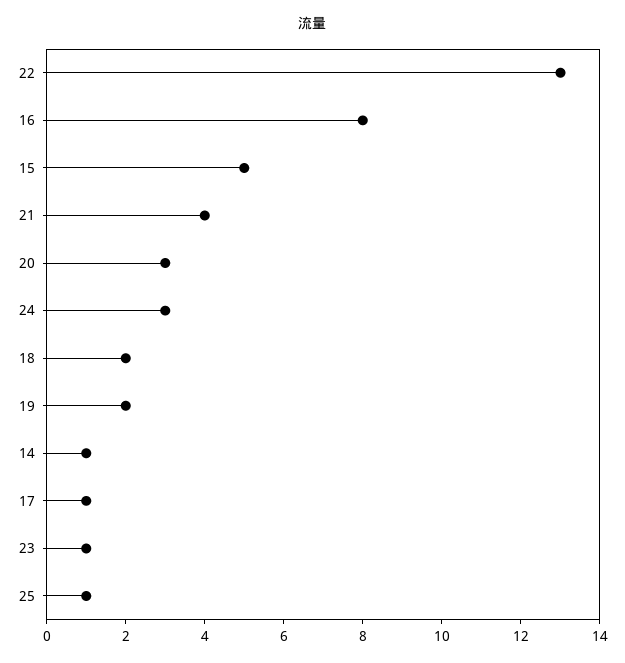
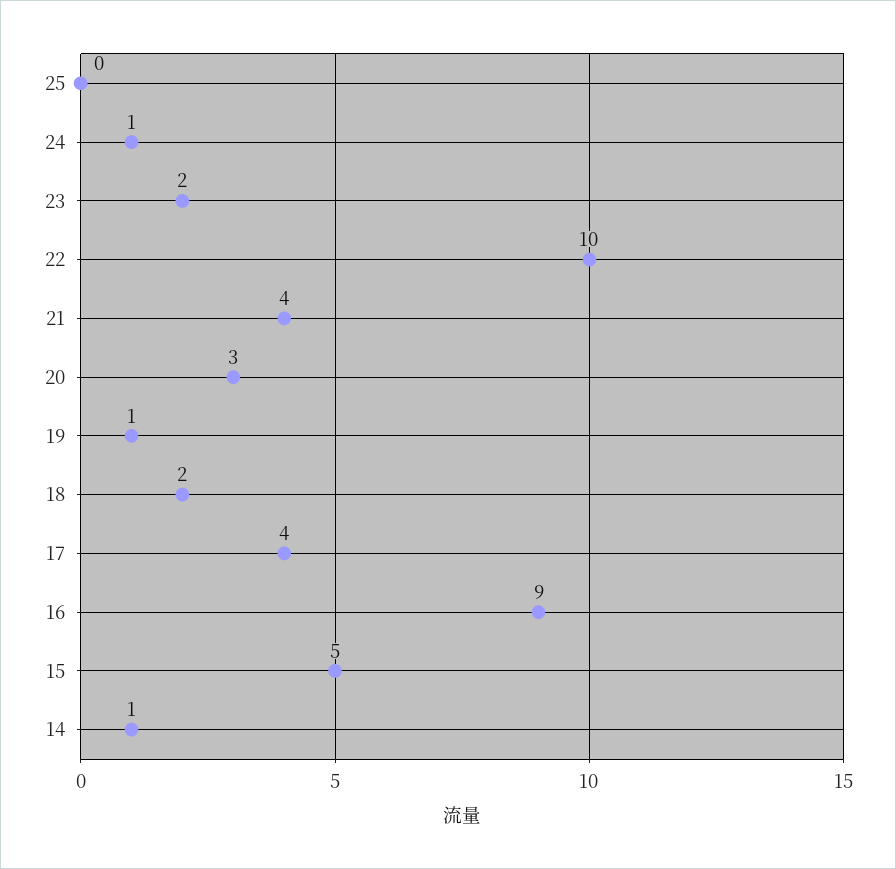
22: 13 -> 10
16: 8 -> 9
24: 3 -> 1
19: 2 -> 1
17: 1 -> 4
23: 1 -> 2
25: 1 -> 0

